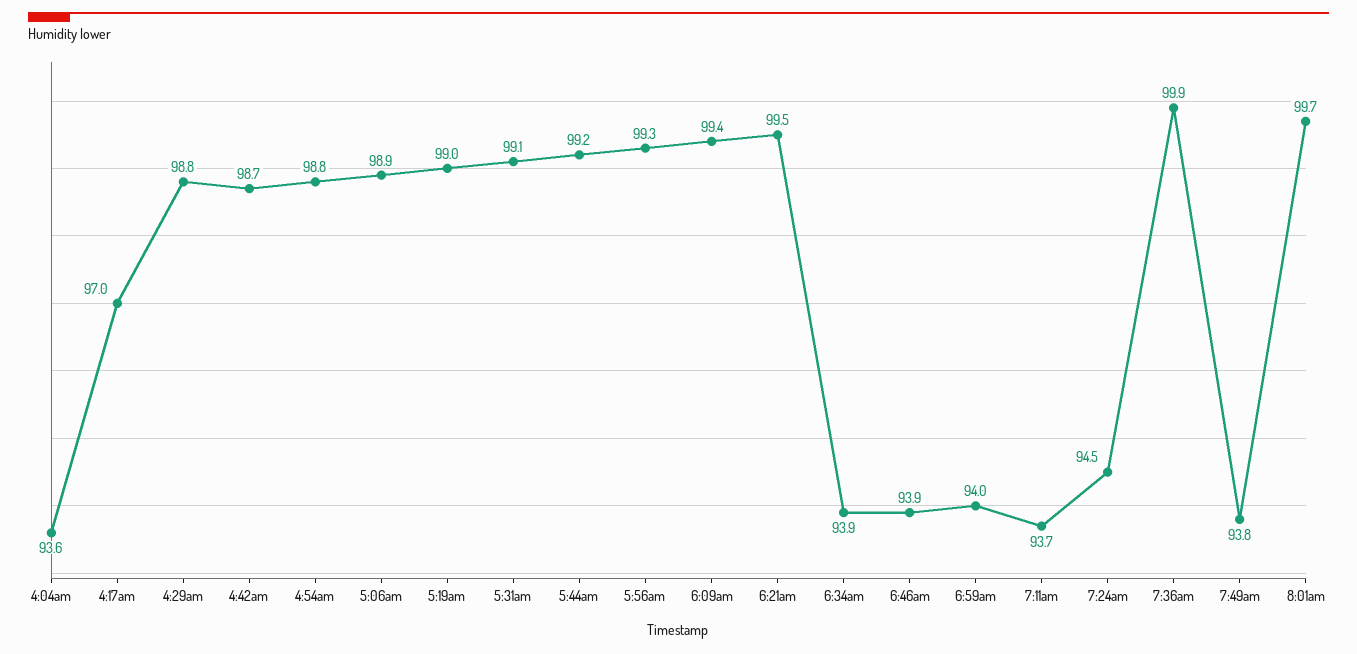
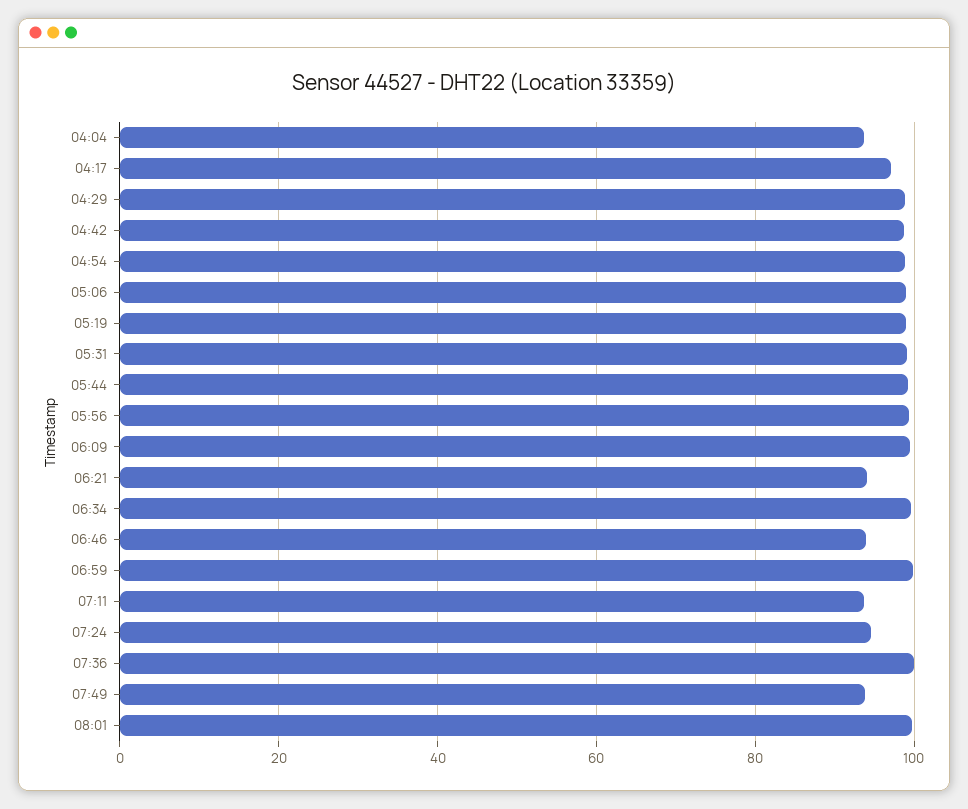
6:21am: 99.5 -> 94
6:34am: 93.9 -> 100
6:59am: 94 -> 100

